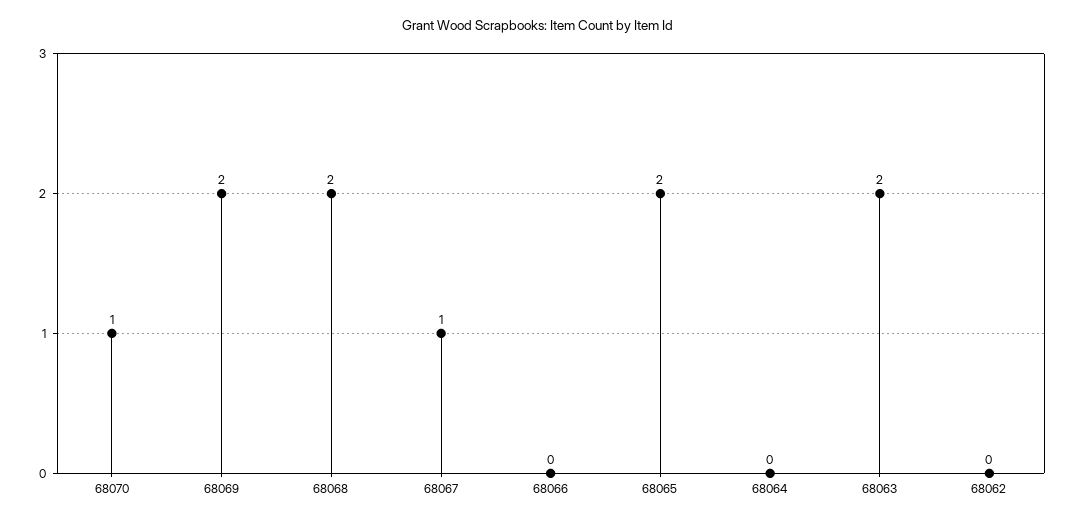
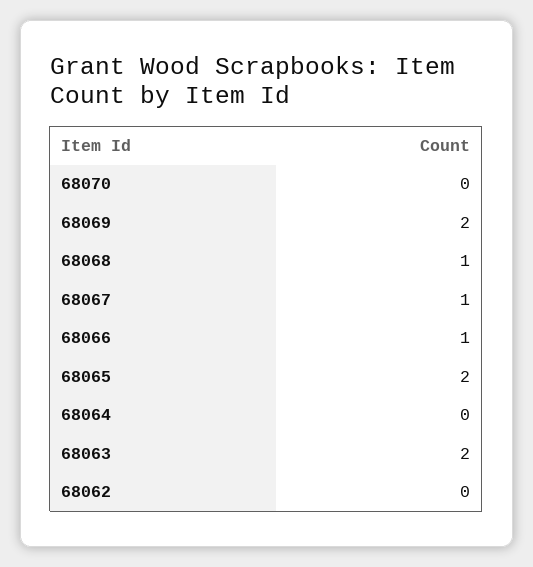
68070: 1 -> 0
68068: 2 -> 1
68066: 0 -> 1

